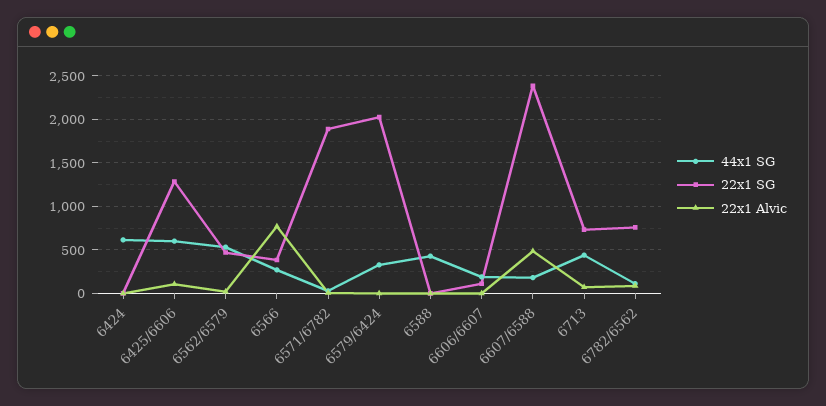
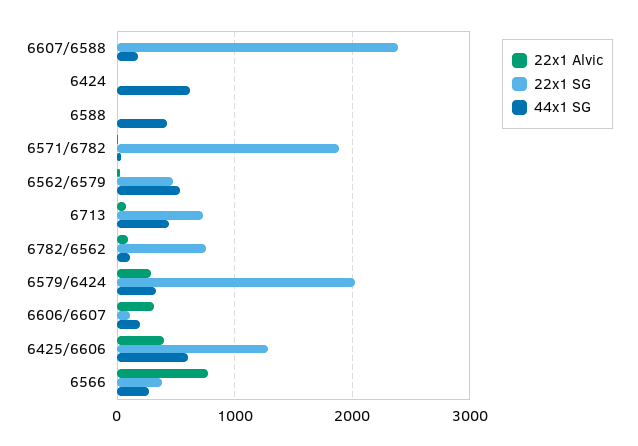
22x1 Alvic, 6425/6606: 100 -> 400
22x1 Alvic, 6579/6424: 0 -> 300
22x1 Alvic, 6606/6607: 0 -> 300
22x1 Alvic, 6607/6588: 500 -> 0

